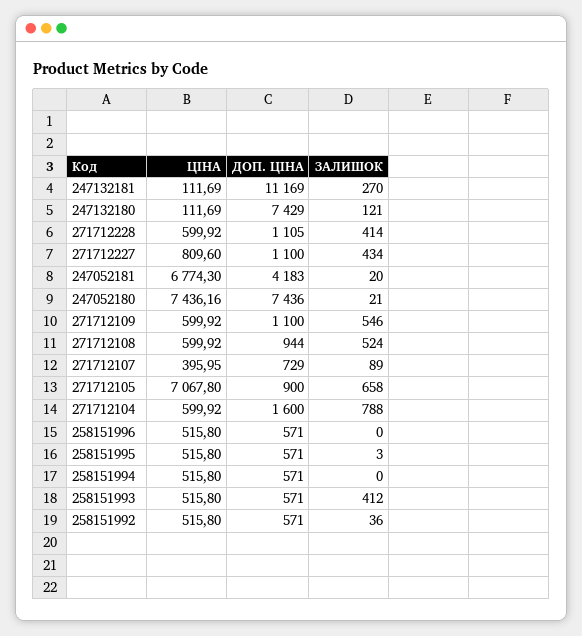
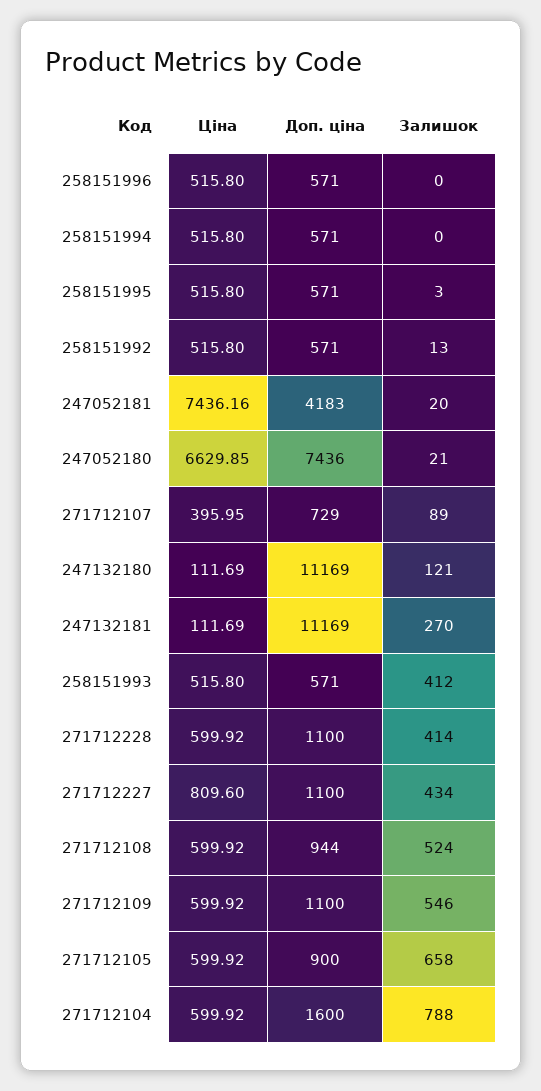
ДОП. ЦІНА, 247132180: 7429 -> 11169
ДОП. ЦІНА, 271712228: 1105 -> 1100
ЦІНА, 247052181: 6774.3 -> 7436.16
ЦІНА, 247052180: 7436.16 -> 6629.85
ЦІНА, 271712105: 7067.8 -> 599.92
ЗАЛИШОК, 258151992: 36 -> 13

